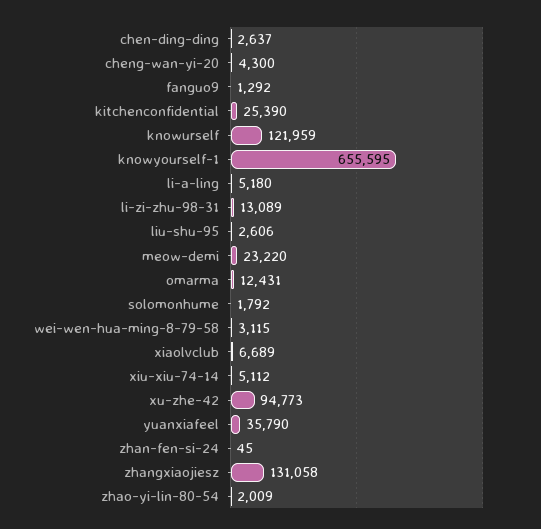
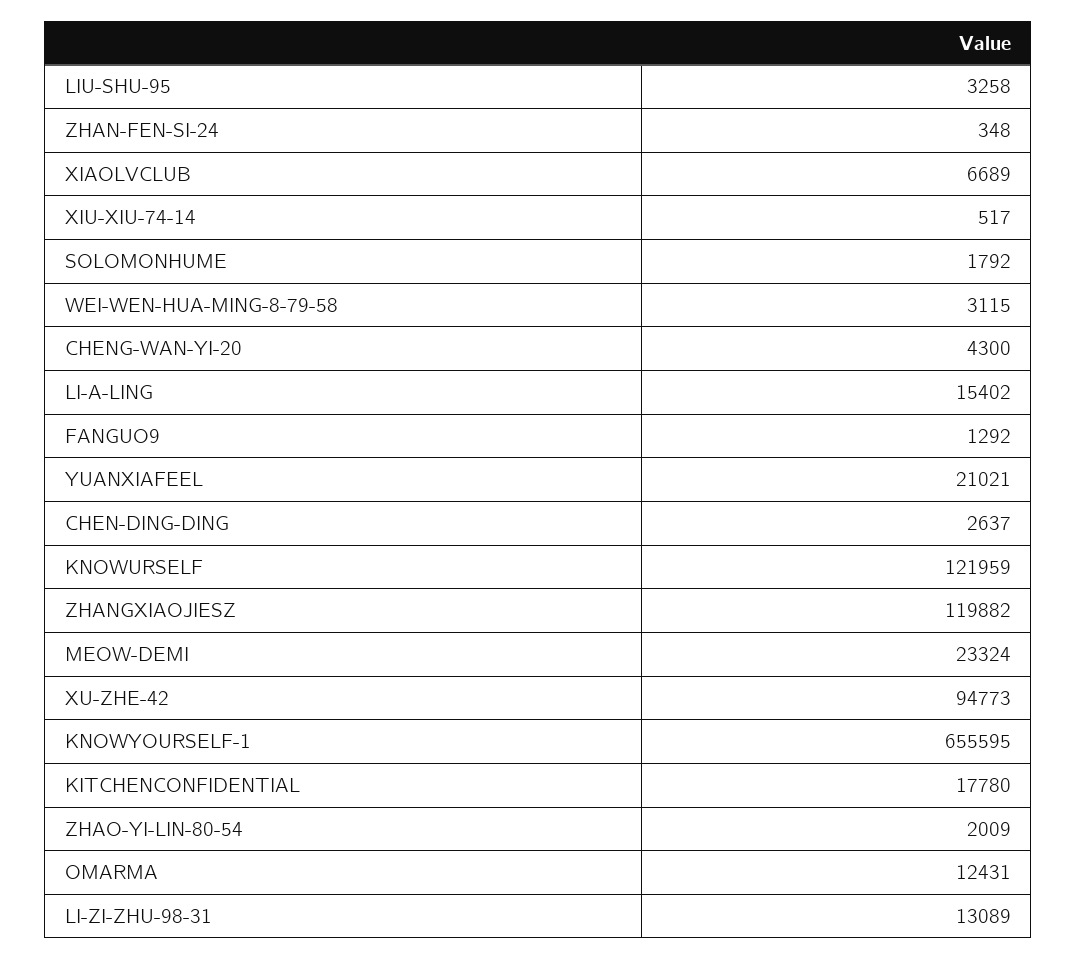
kitchenconfidential: 25390 -> 17780
li-a-ling: 5180 -> 15402
liu-shu-95: 2606 -> 3258
meow-demi: 23220 -> 23324
xiu-xiu-74-14: 5112 -> 517
yuanxiafeel: 35790 -> 21021
zhan-fen-si-24: 45 -> 348
zhangxiaojiesz: 131058 -> 119882

